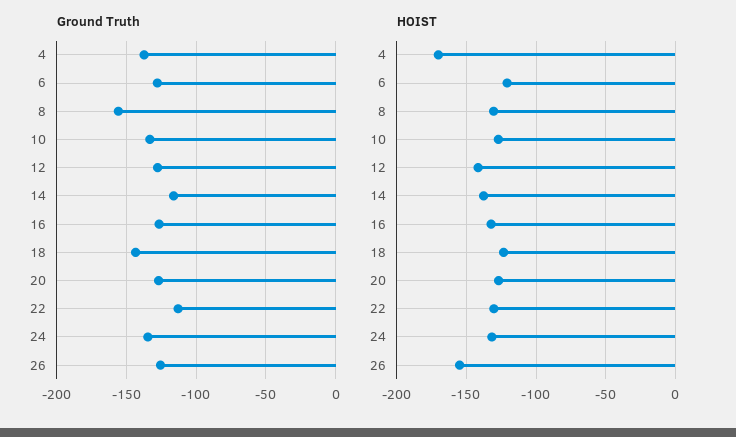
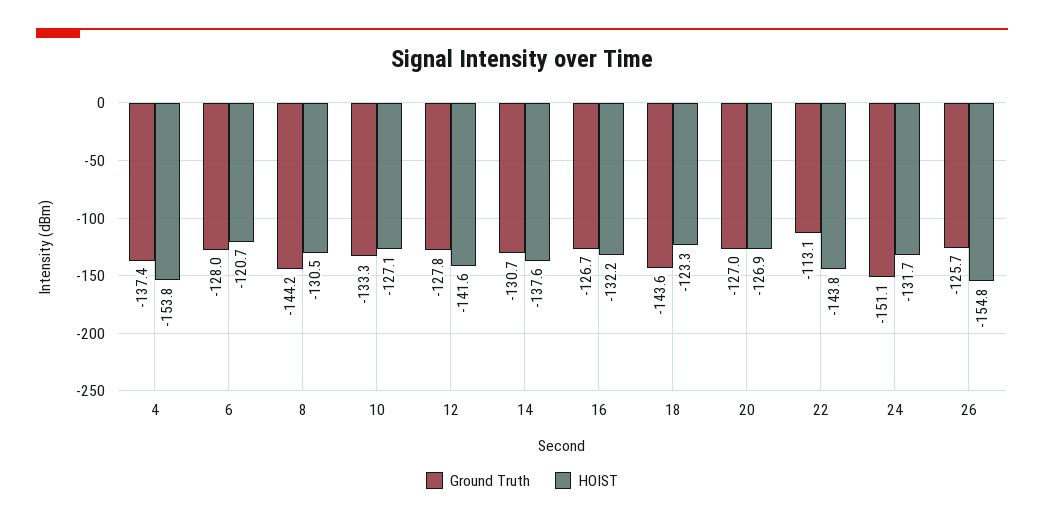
Ground Truth, 8: -155 -> -144.2
Ground Truth, 14: -115 -> -130.7
Ground Truth, 24: -135 -> -151.1
HOIST, 4: -170 -> -153.8
HOIST, 22: -130 -> -143.8

